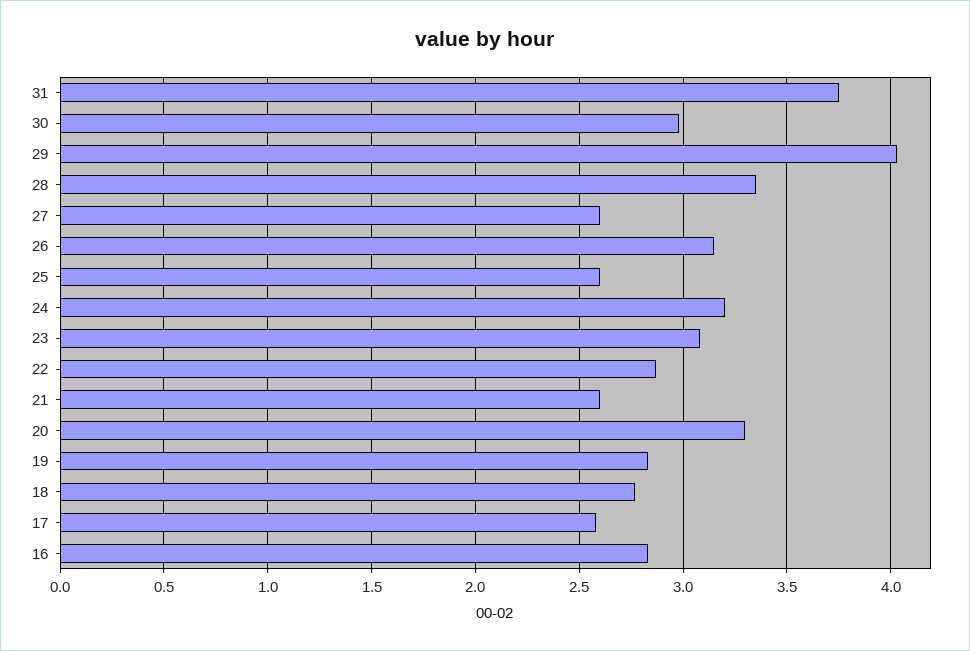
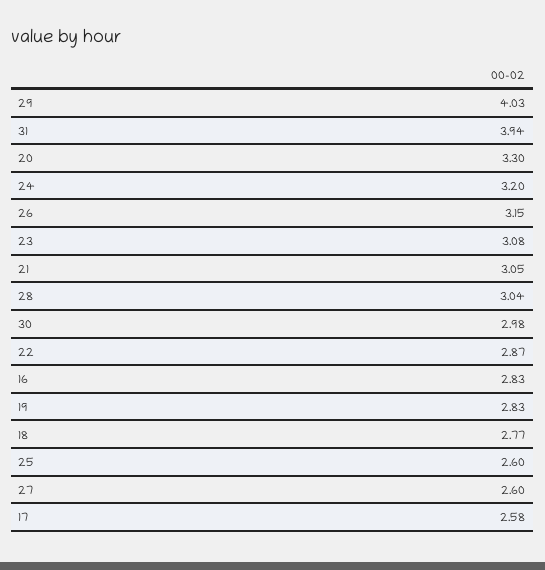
31: 3.75 -> 3.94
28: 3.35 -> 3.04
21: 2.6 -> 3.05

